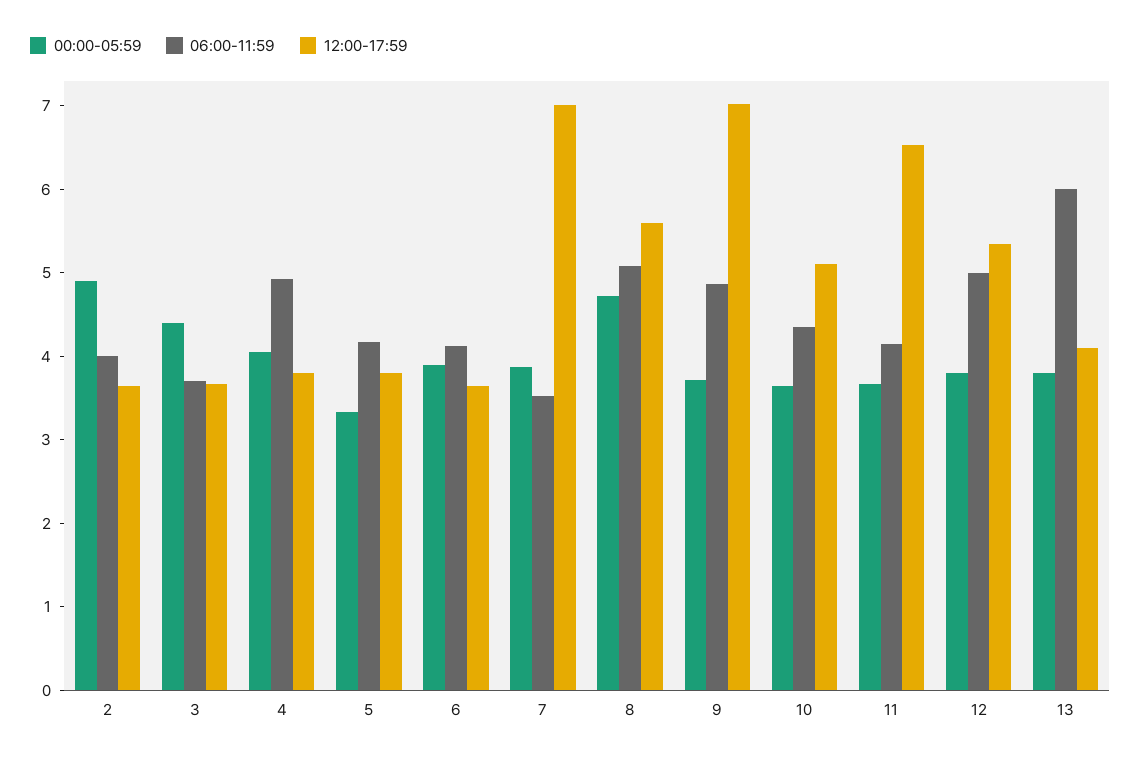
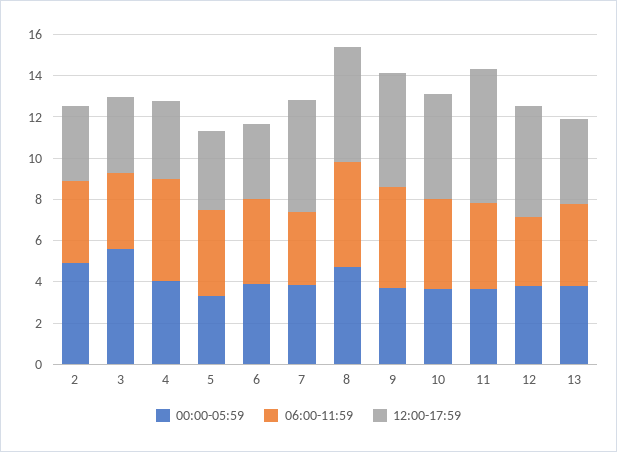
00:00-05:59, 3: 4.4 -> 5.5
12:00-17:59, 7: 7 -> 5.5
12:00-17:59, 9: 7 -> 5.5
06:00-11:59, 12: 5 -> 3.5
06:00-11:59, 13: 6 -> 4

